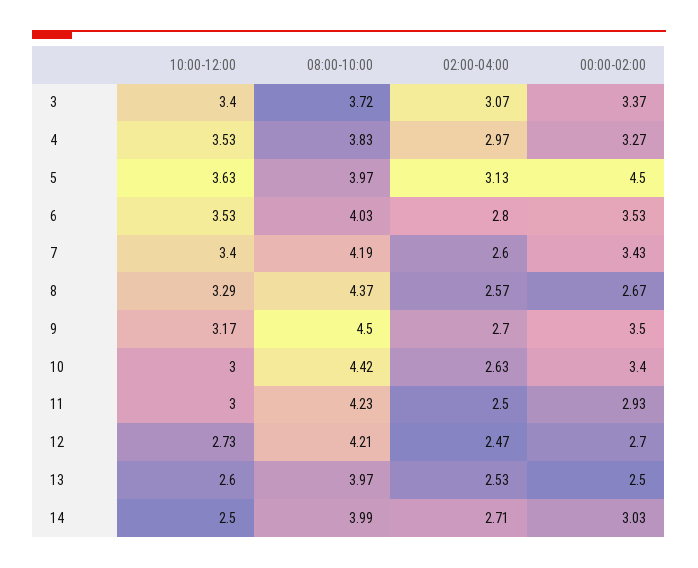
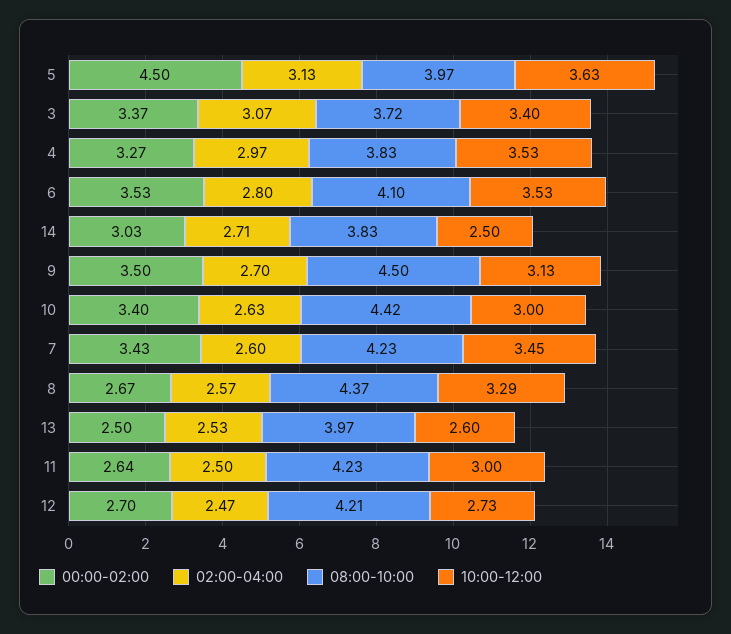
08:00-10:00, 6: 4.03 -> 4.1
10:00-12:00, 7: 3.4 -> 3.45
08:00-10:00, 7: 4.19 -> 4.23
10:00-12:00, 9: 3.17 -> 3.13
00:00-02:00, 11: 2.93 -> 2.64
08:00-10:00, 14: 3.99 -> 3.83

